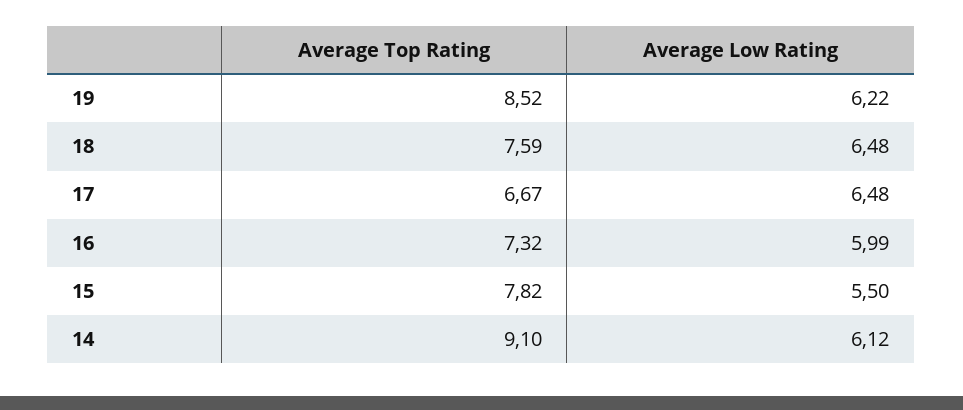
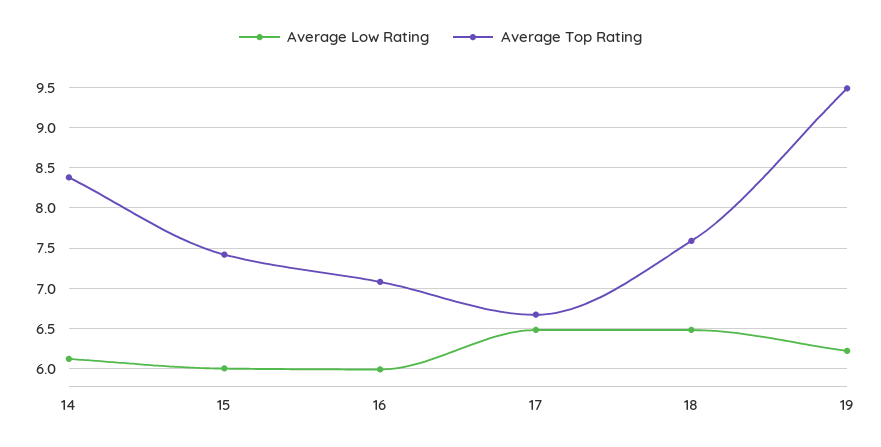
Average Top Rating, 19: 8.52 -> 9.5
Average Top Rating, 16: 7.32 -> 7.1
Average Top Rating, 15: 7.82 -> 7.4
Average Low Rating, 15: 5.5 -> 6
Average Top Rating, 14: 9.1 -> 8.4

